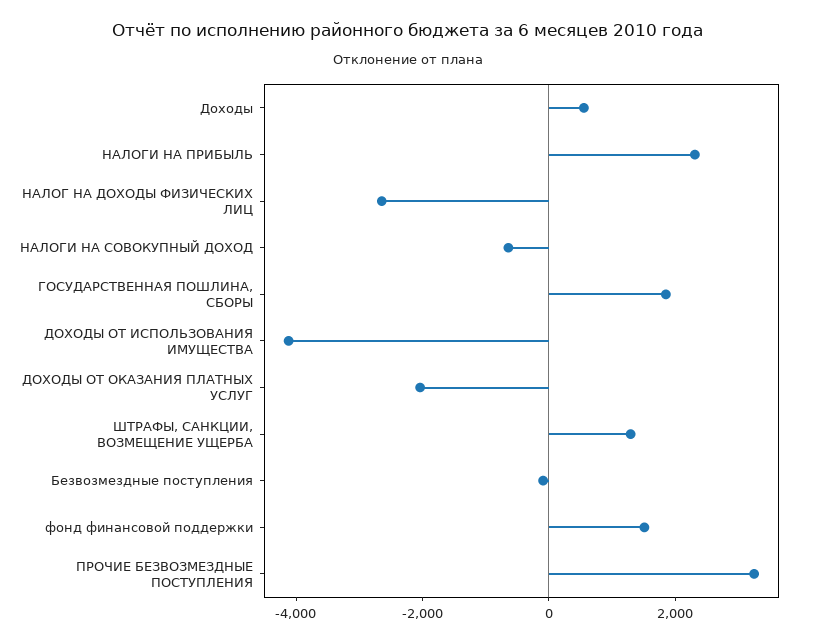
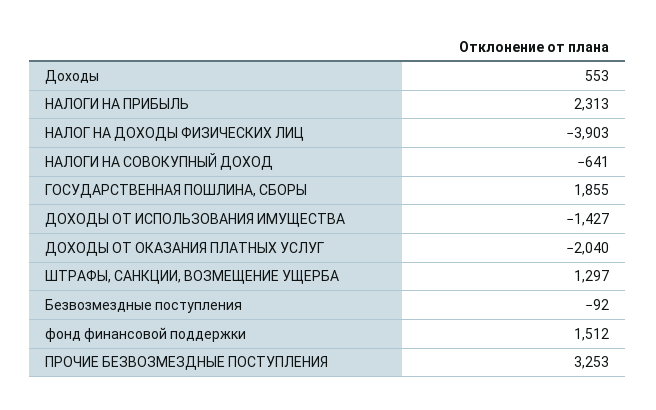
НАЛОГ НА ДОХОДЫ ФИЗИЧЕСКИХ ЛИЦ: -2500 -> -3903
ДОХОДЫ ОТ ИСПОЛЬЗОВАНИЯ ИМУЩЕСТВА: -4000 -> -1427

